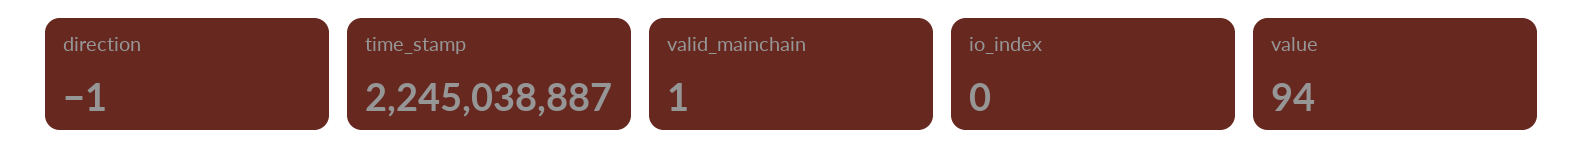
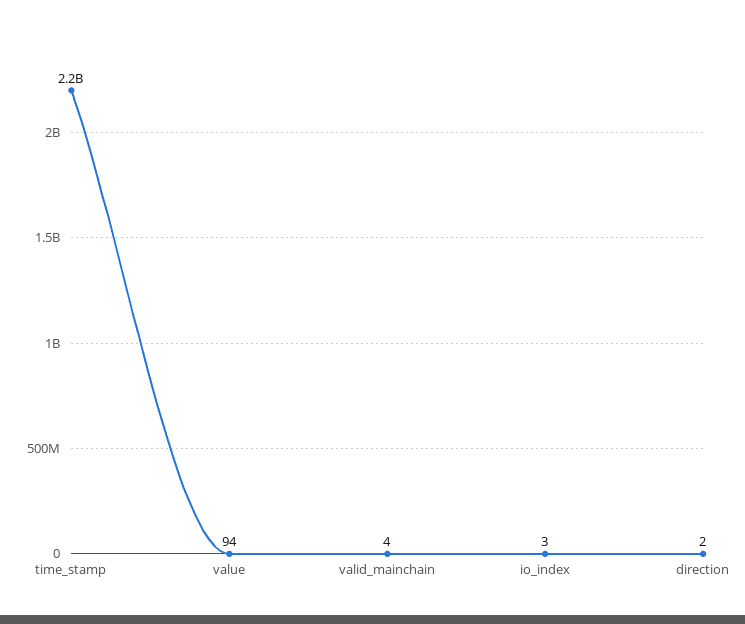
direction: -1 -> 2
valid_mainchain: 1 -> 4
io_index: 0 -> 3

